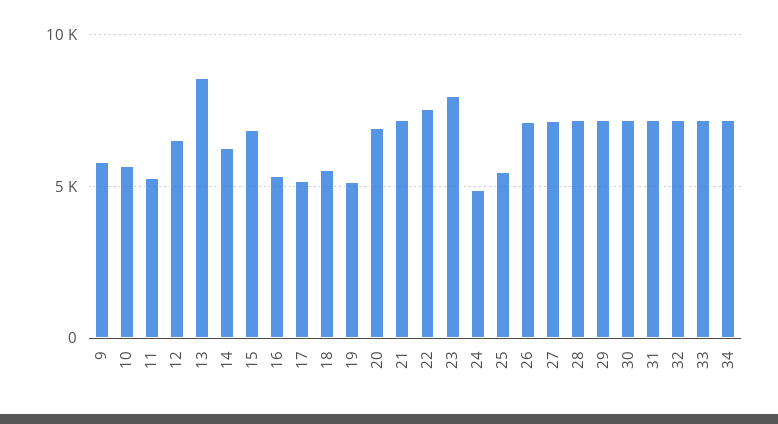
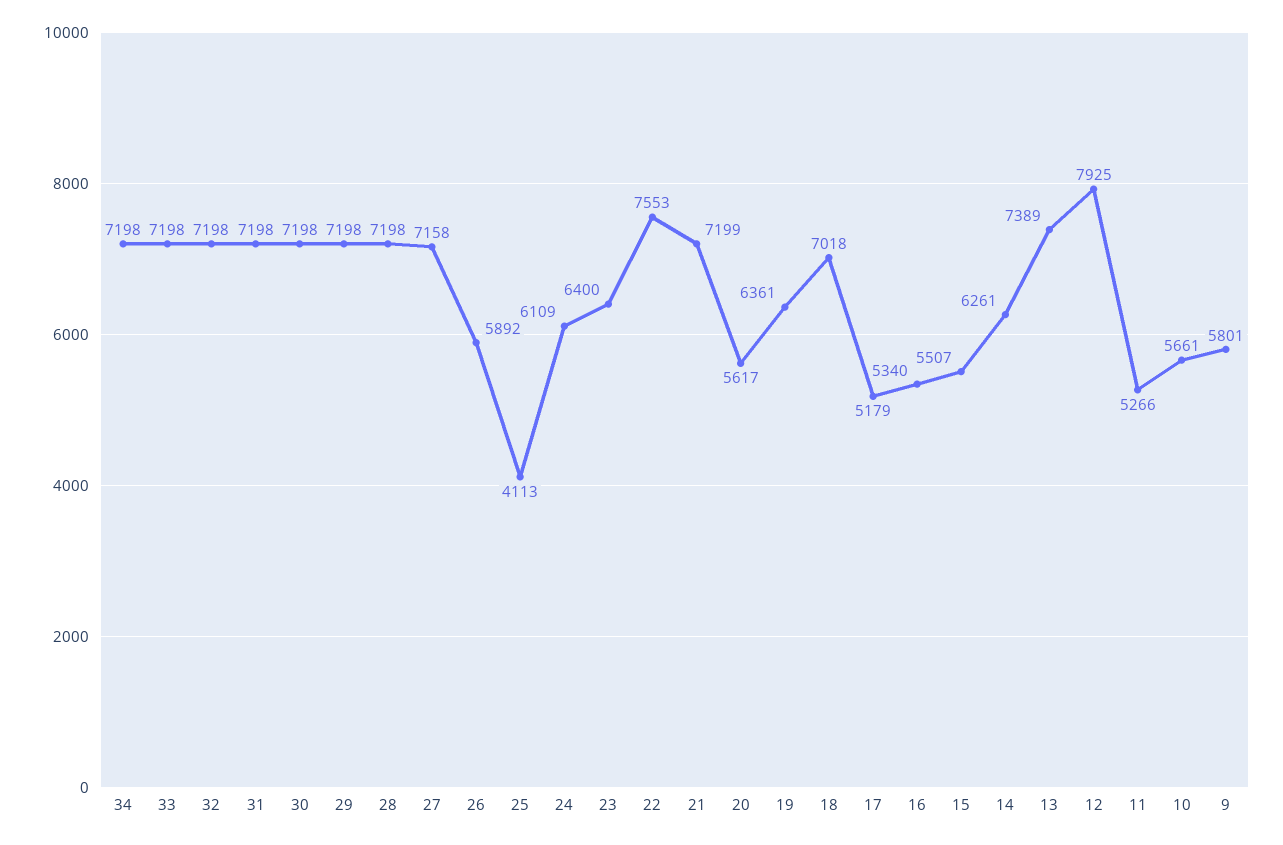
12: 6500 -> 7925
13: 8500 -> 7389
15: 7000 -> 5507
18: 5500 -> 7018
19: 5000 -> 6361
20: 7000 -> 5617
23: 8000 -> 6400
24: 5000 -> 6109
25: 5500 -> 4113
26: 7000 -> 5892

